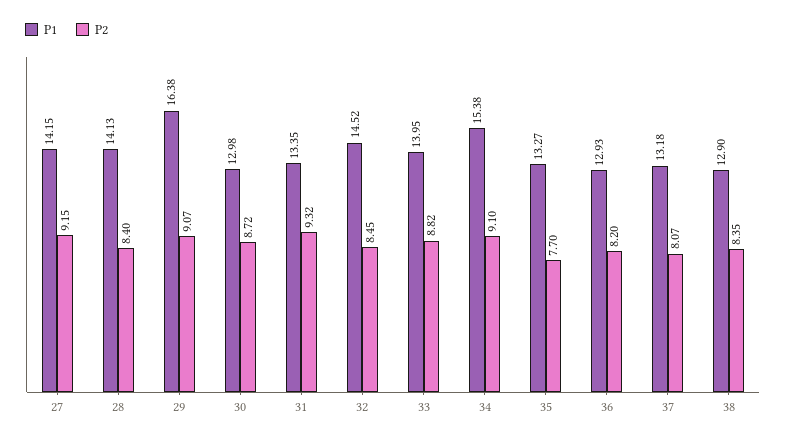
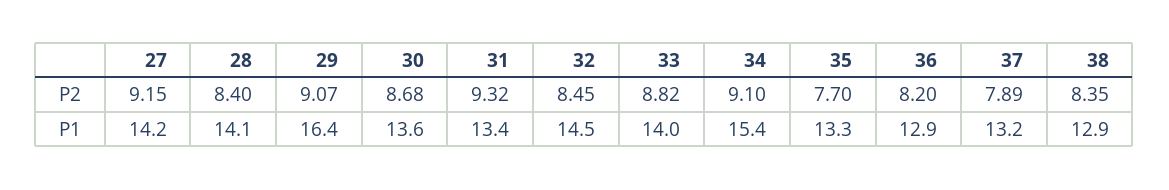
P1, 30: 12.98 -> 13.6
P2, 30: 8.72 -> 8.68
P2, 37: 8.07 -> 7.89

